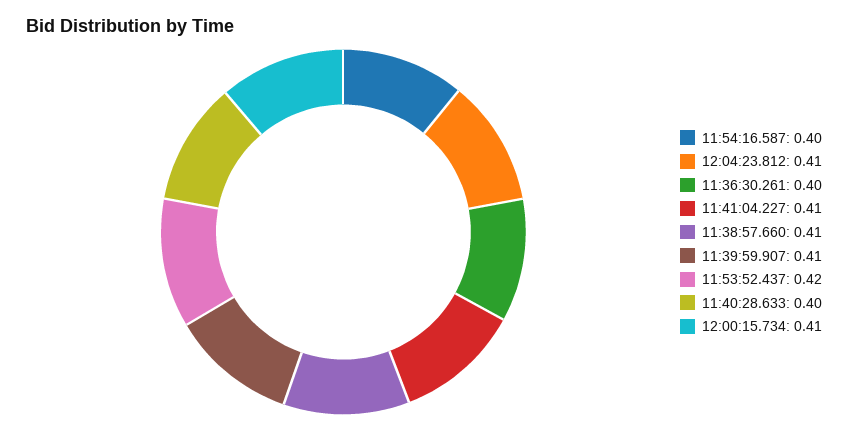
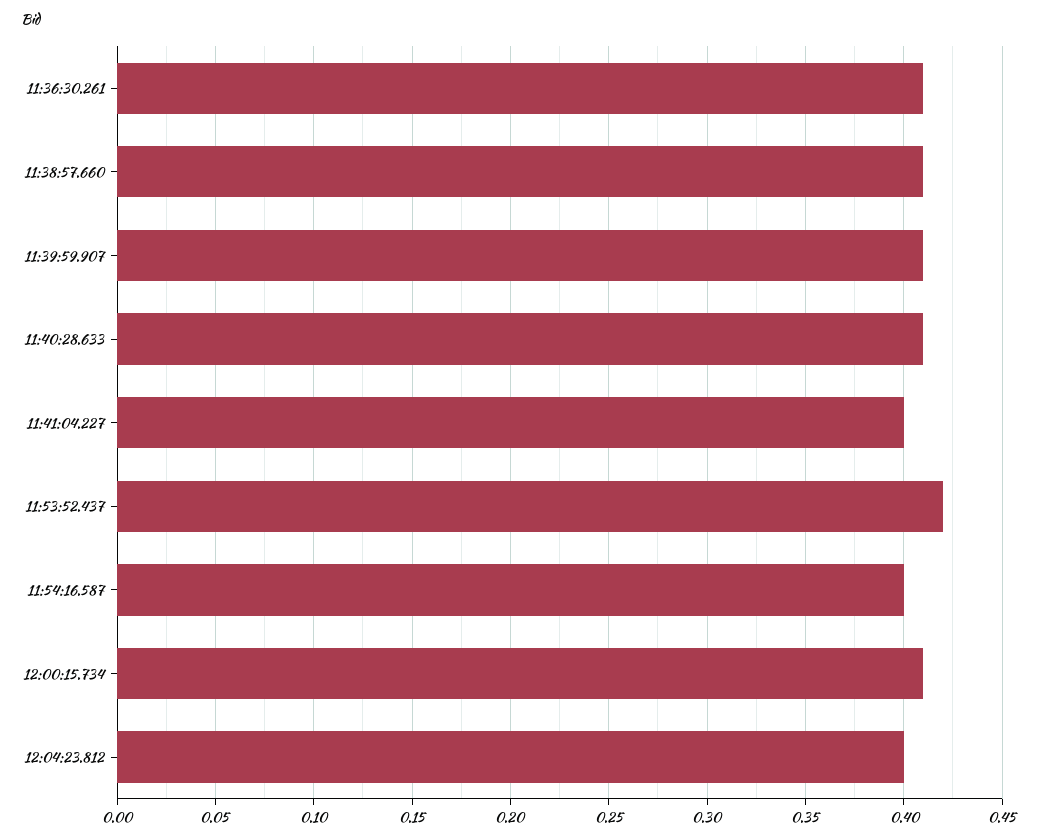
12:04:23.812: 0.41 -> 0.4
11:36:30.261: 0.4 -> 0.41
11:41:04.227: 0.41 -> 0.4
11:40:28.633: 0.4 -> 0.41

